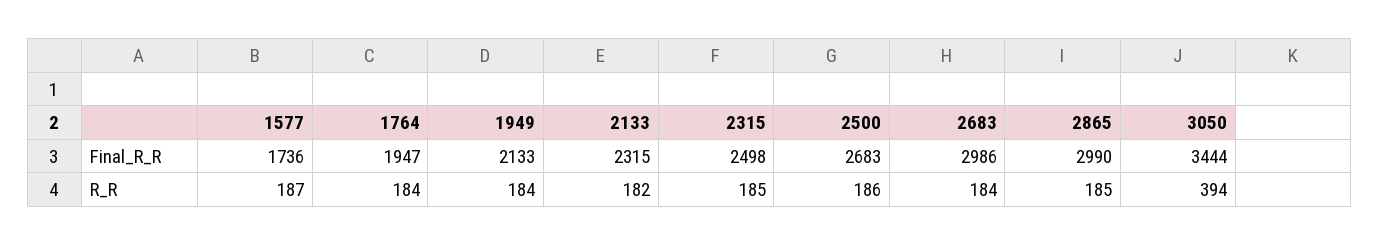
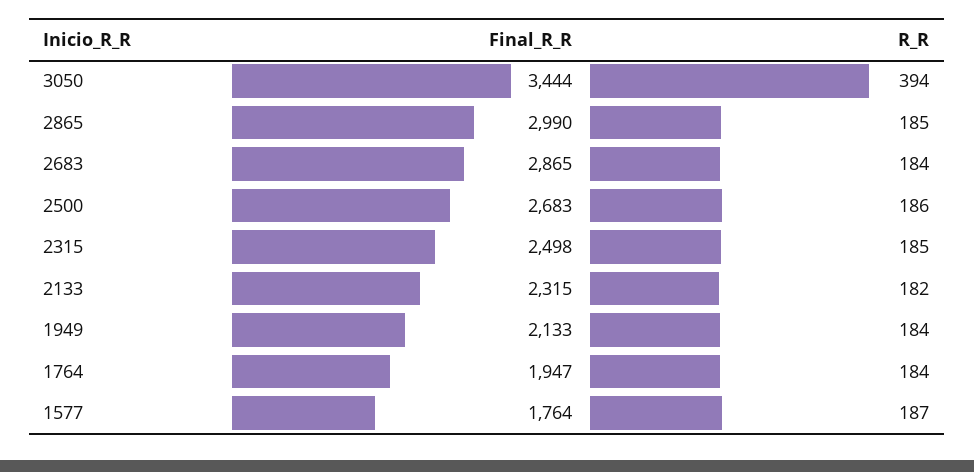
1577, Final_R_R: 1736 -> 1764
2683, Final_R_R: 2986 -> 2865

